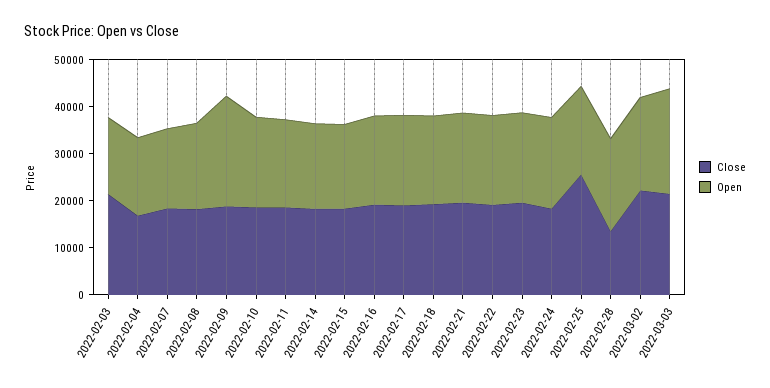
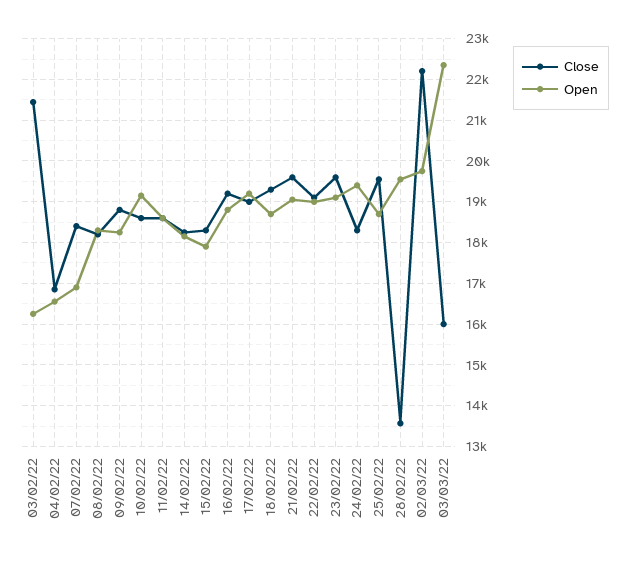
Open, 2022-02-09: 24000 -> 18200
Close, 2022-02-25: 26000 -> 19600
Close, 2022-03-03: 22000 -> 16000

